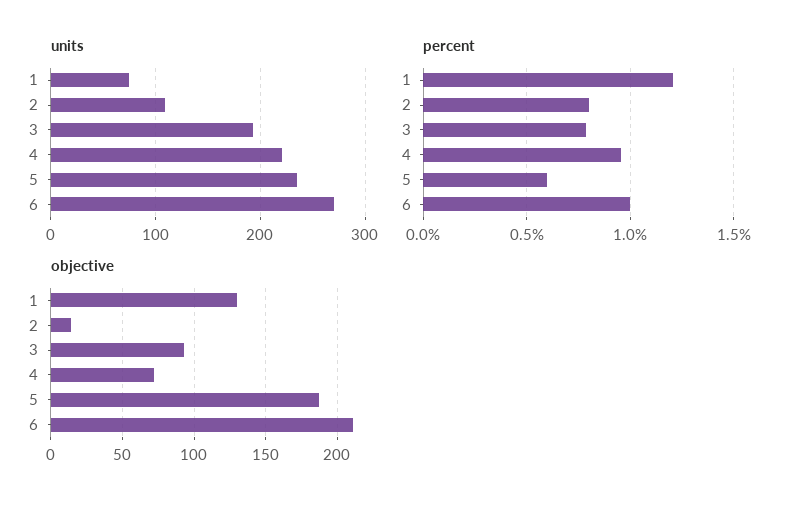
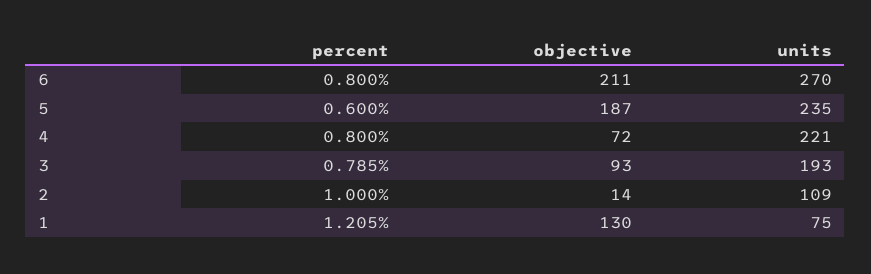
percent, 2: 0.8 -> 1
percent, 4: 0.95 -> 0.8
percent, 6: 1 -> 0.8

